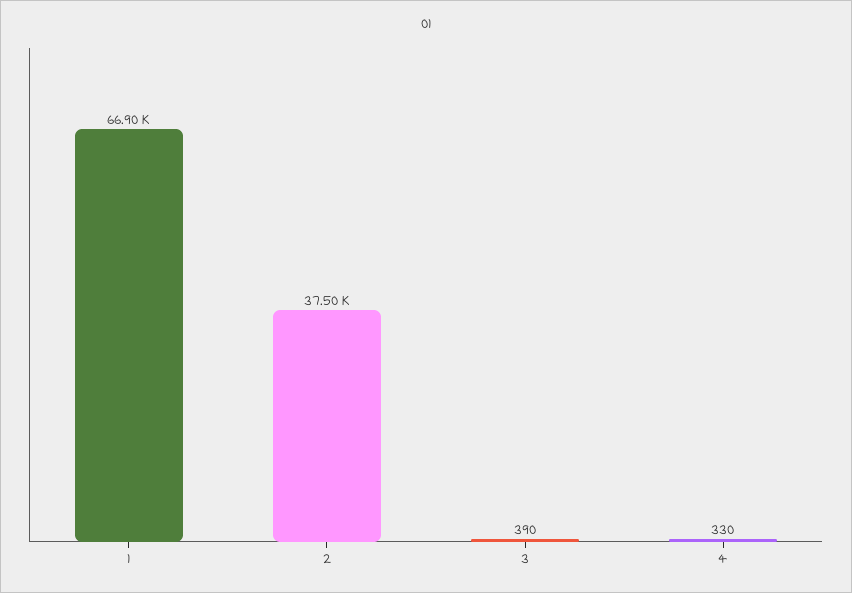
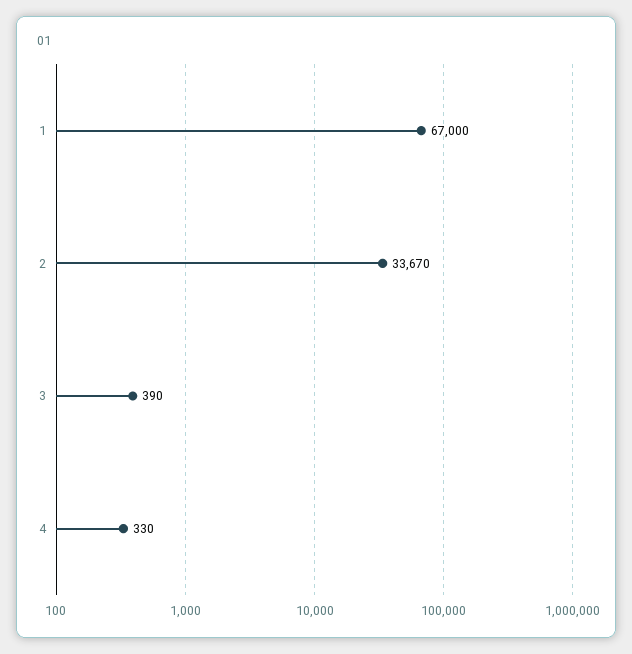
1: 66900 -> 67000
2: 37500 -> 33670

